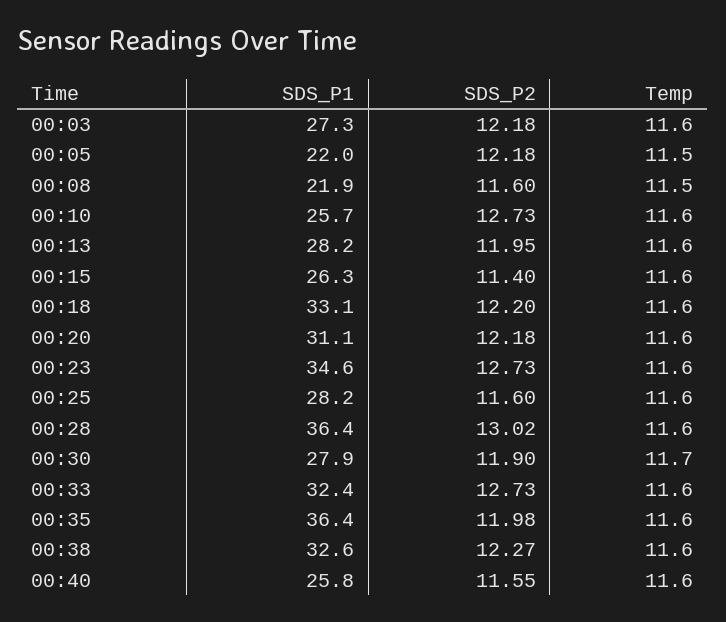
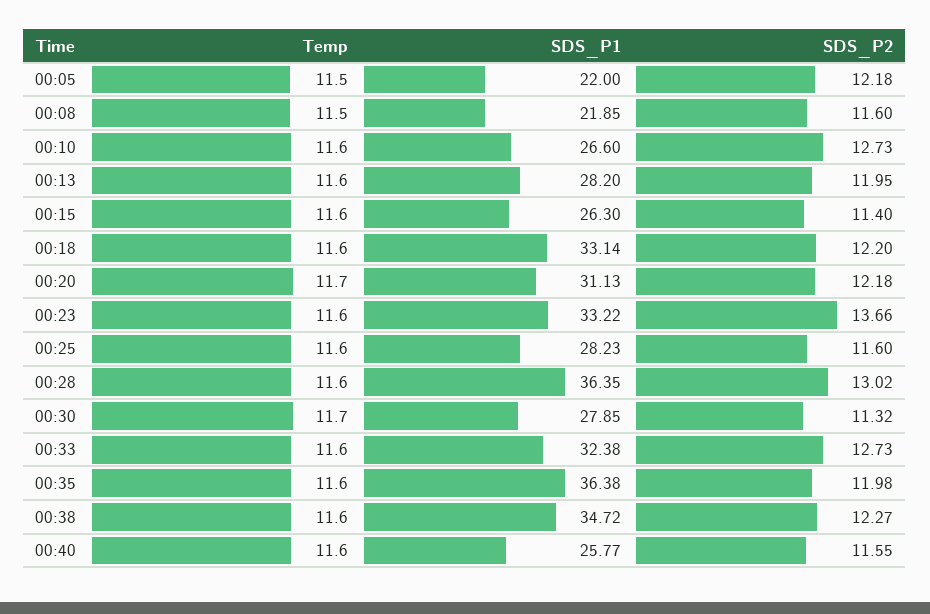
SDS_P1, 00:03: 27.3 -> none
SDS_P2, 00:03: 12.18 -> none
Temp, 00:03: 11.6 -> none
SDS_P1, 00:10: 25.7 -> 26.6
Temp, 00:20: 11.6 -> 11.7
SDS_P1, 00:23: 34.6 -> 33.22
SDS_P2, 00:23: 12.73 -> 13.66
SDS_P2, 00:30: 11.9 -> 11.32
SDS_P1, 00:38: 32.6 -> 34.72

